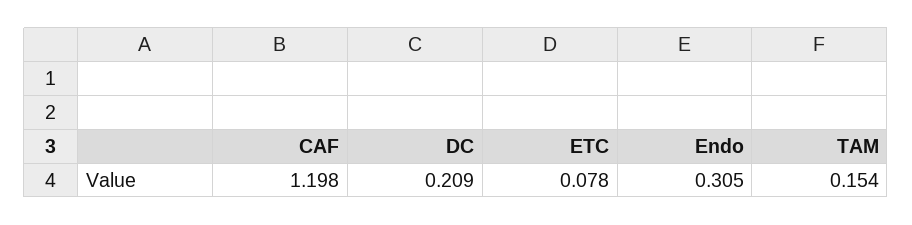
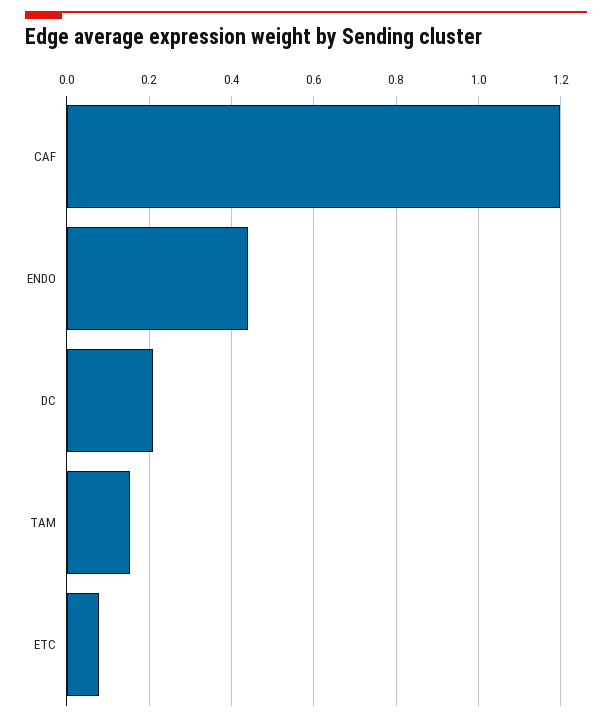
Endo: 0.305 -> 0.44

